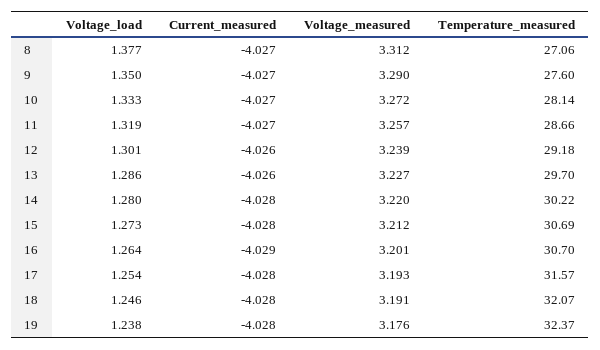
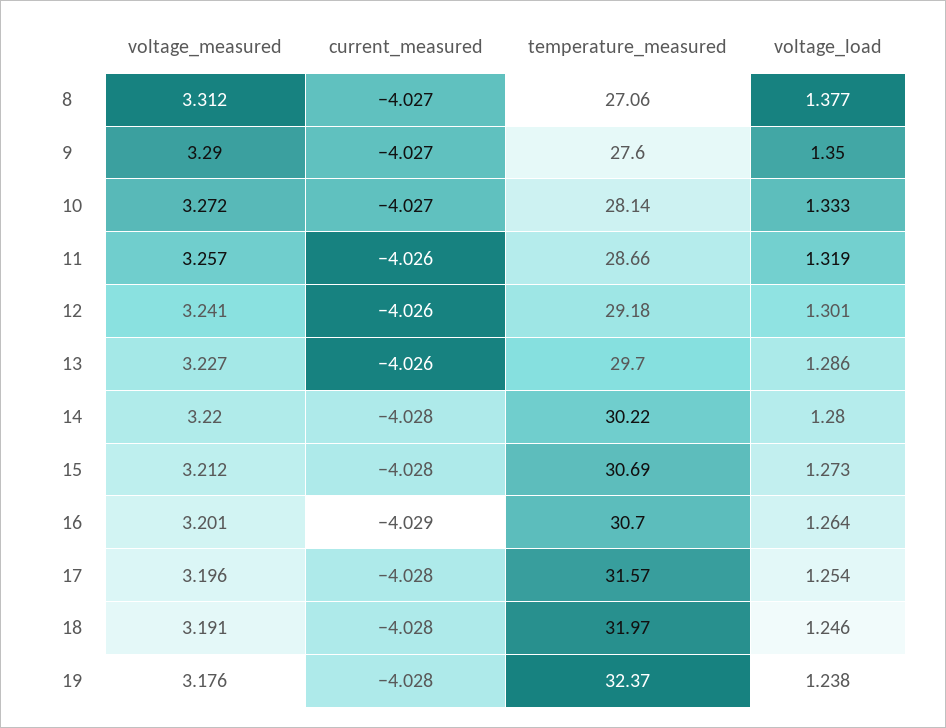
Current_measured, 11: -4.027 -> -4.026
Voltage_measured, 12: 3.239 -> 3.241
Voltage_measured, 17: 3.193 -> 3.196
Temperature_measured, 18: 32.07 -> 31.97

